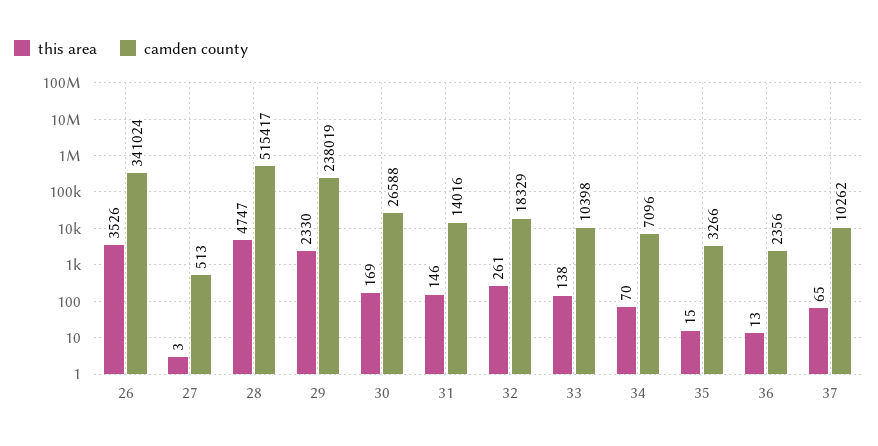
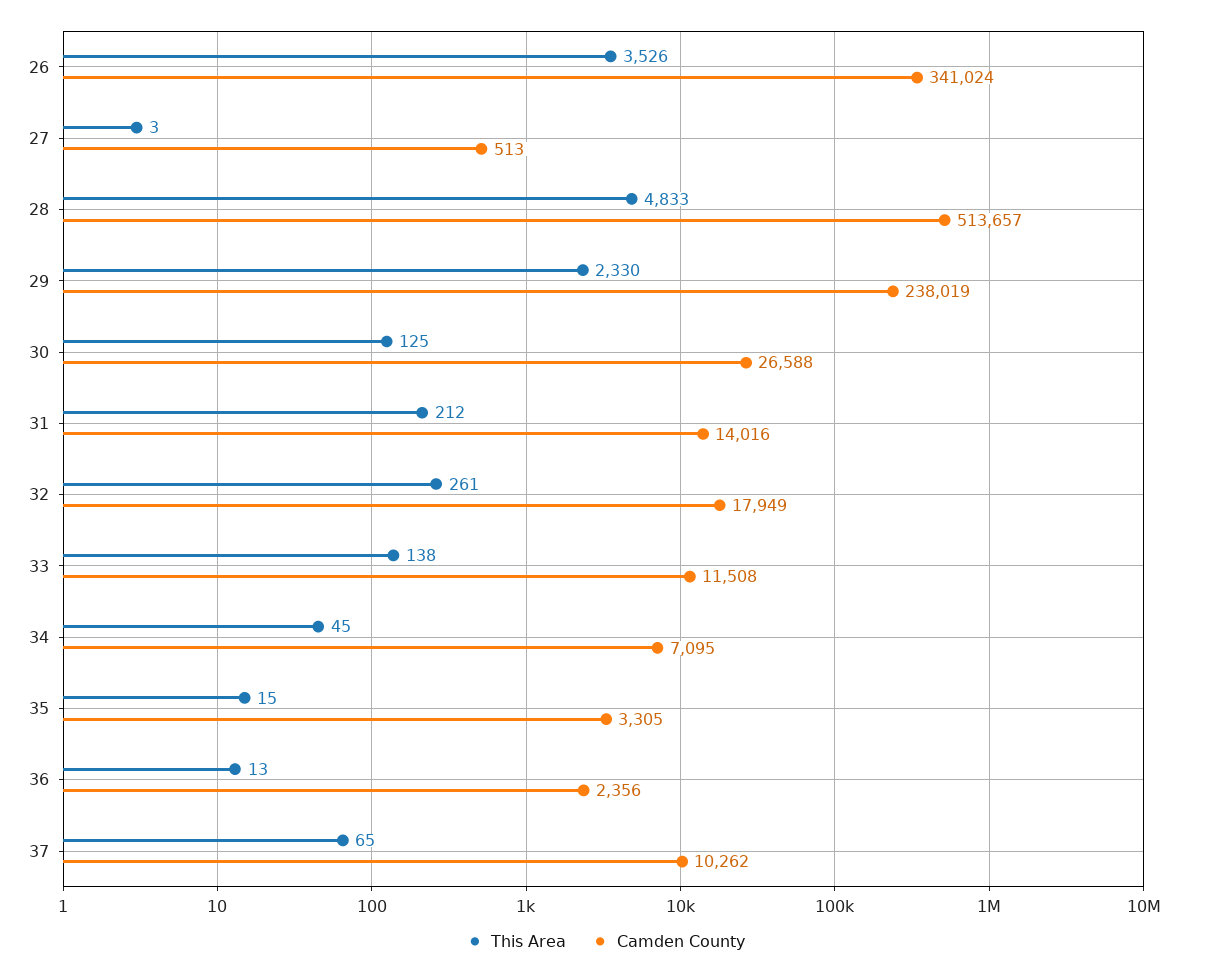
this area, 28: 4747 -> 4833
camden county, 28: 515417 -> 513657
this area, 30: 169 -> 125
this area, 31: 146 -> 212
camden county, 32: 18329 -> 17949
camden county, 33: 10398 -> 11508
this area, 34: 70 -> 45
camden county, 34: 7096 -> 7095
camden county, 35: 3266 -> 3305

